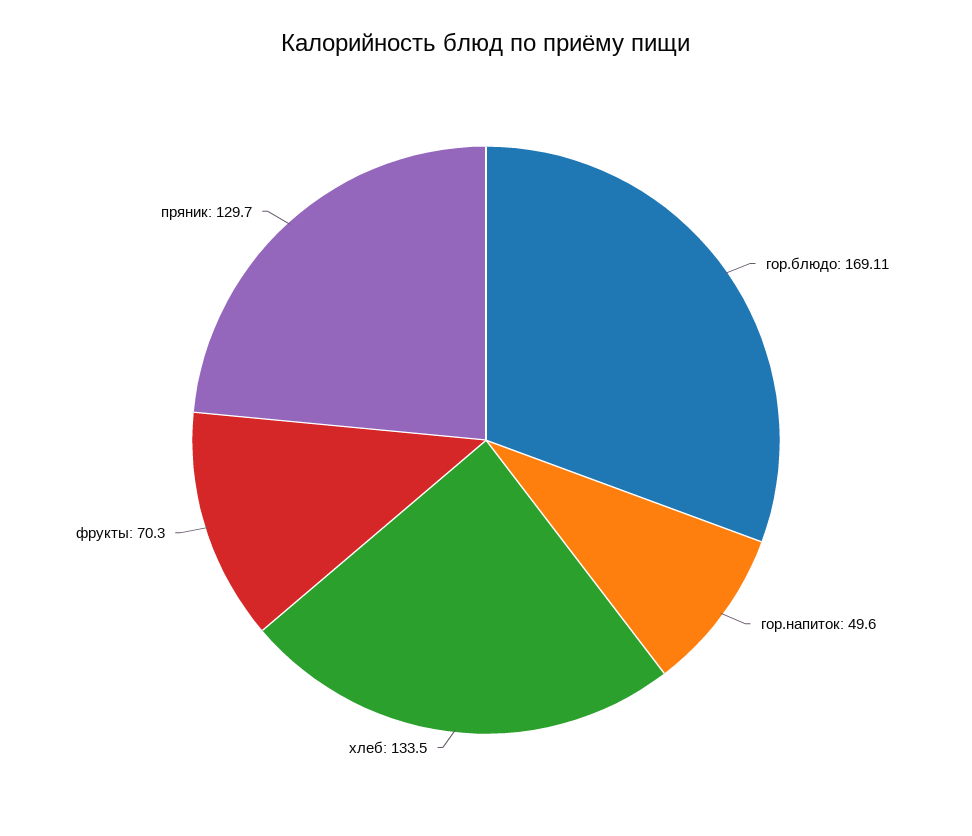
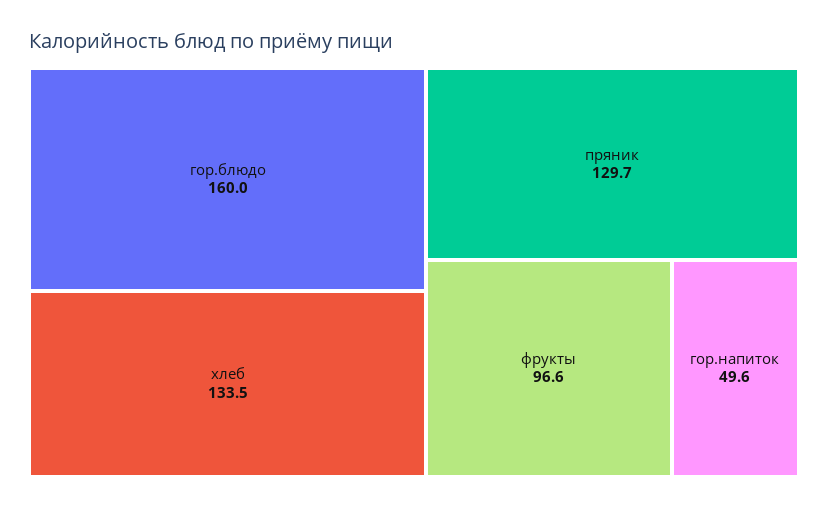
гор.блюдо: 169.11 -> 160
фрукты: 70.3 -> 96.6

